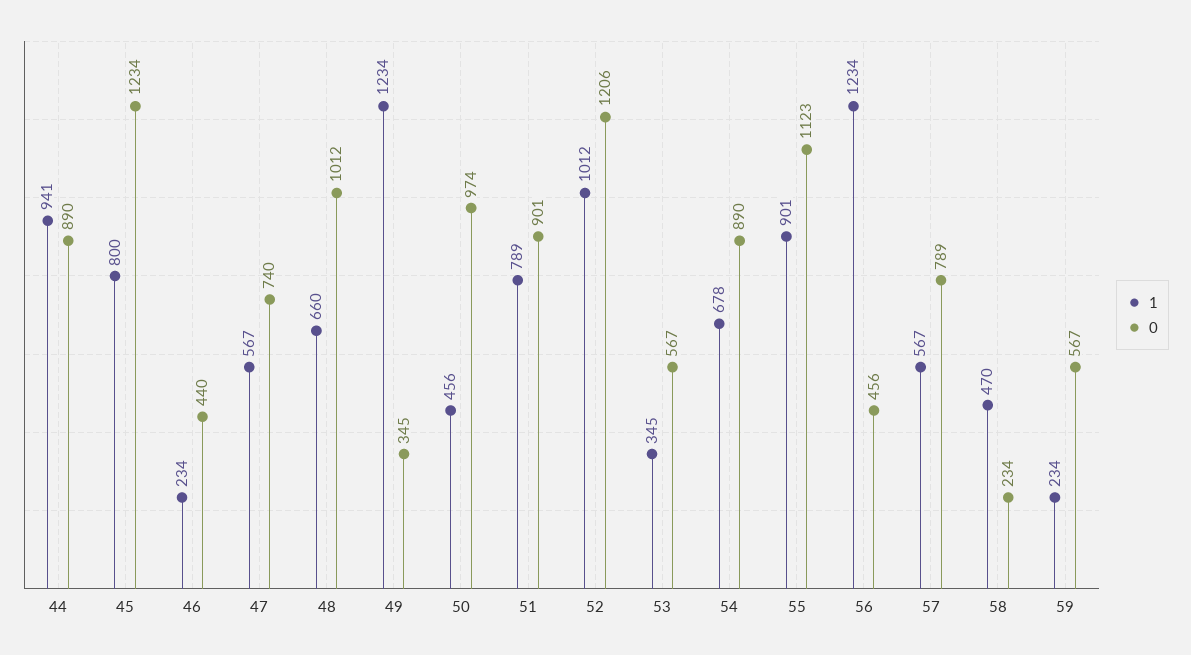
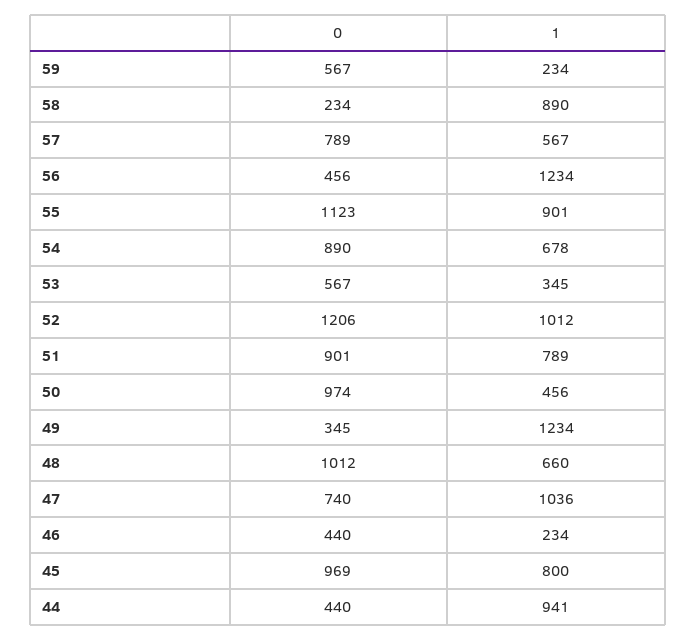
0, 44: 890 -> 440
0, 45: 1234 -> 969
1, 47: 567 -> 1036
1, 58: 470 -> 890

